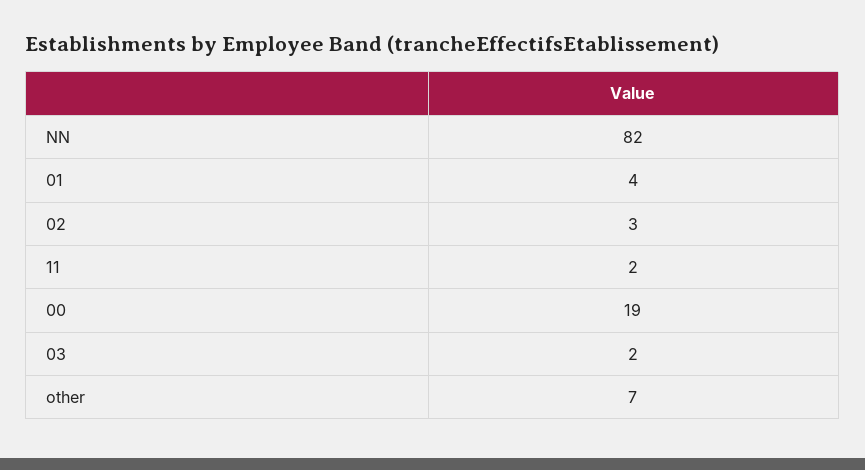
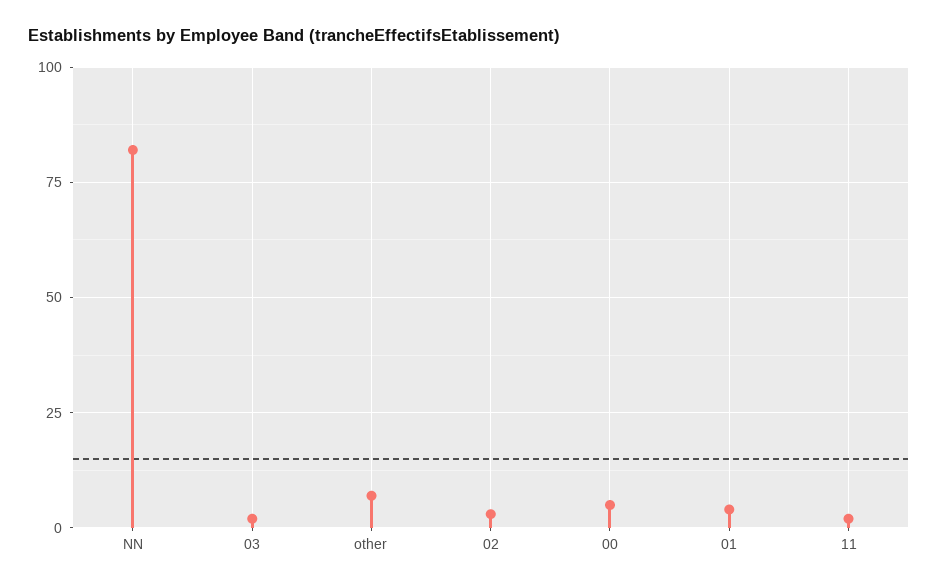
00: 19 -> 5

